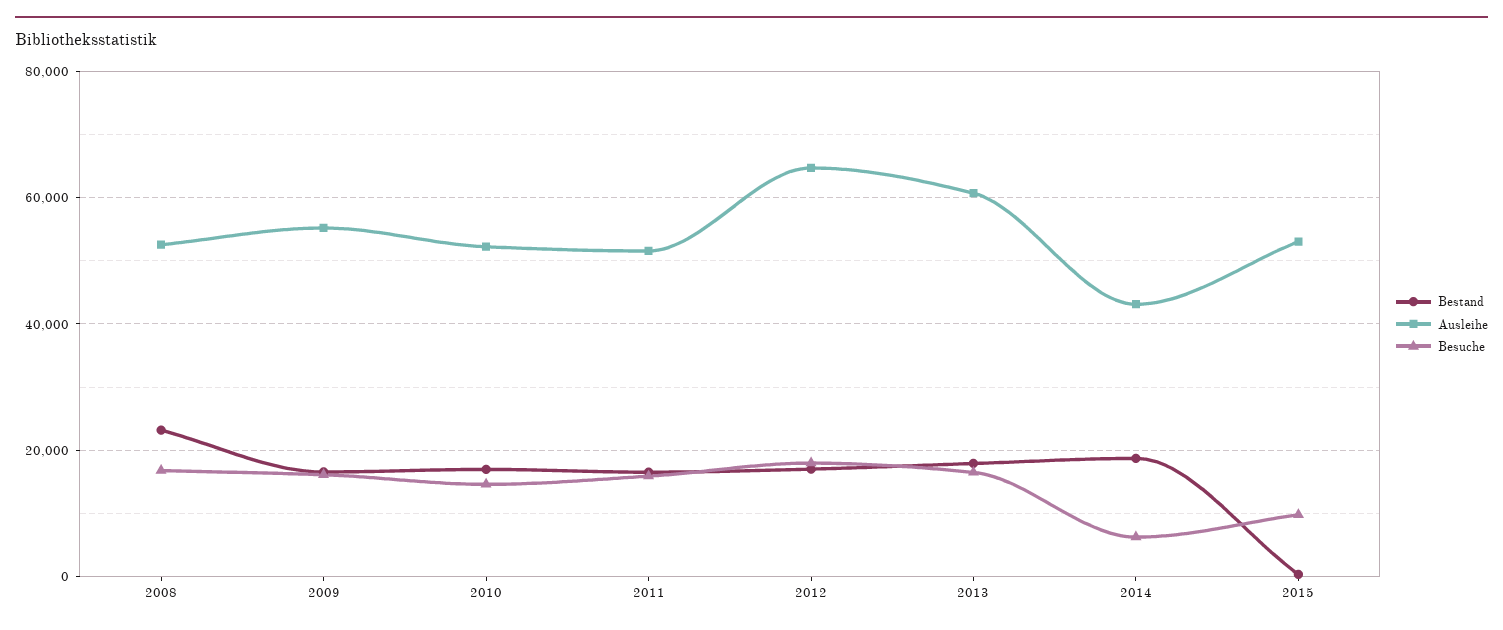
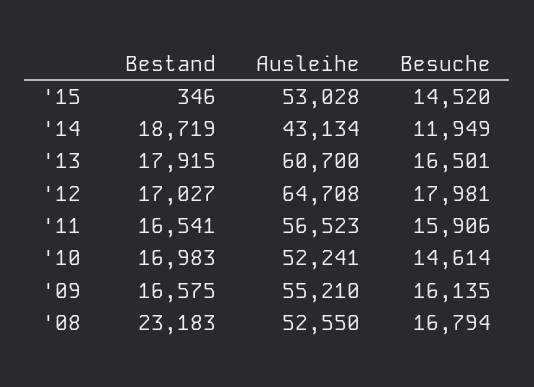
Ausleihe, 2011: 52000 -> 56523
Besuche, 2014: 6000 -> 11949
Besuche, 2015: 10000 -> 14520

